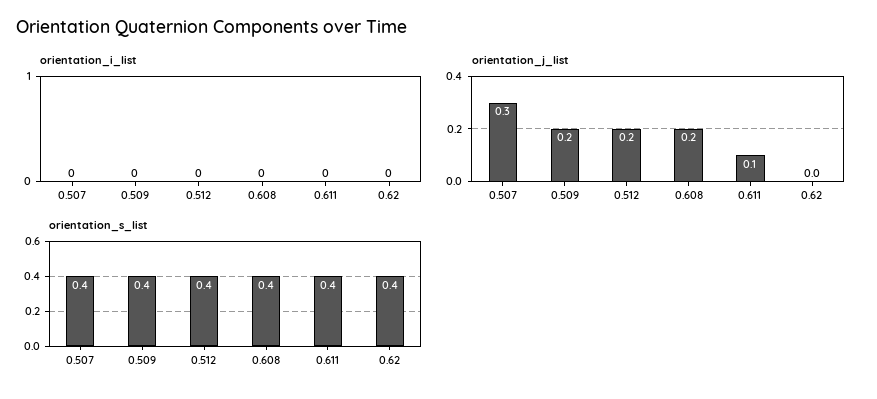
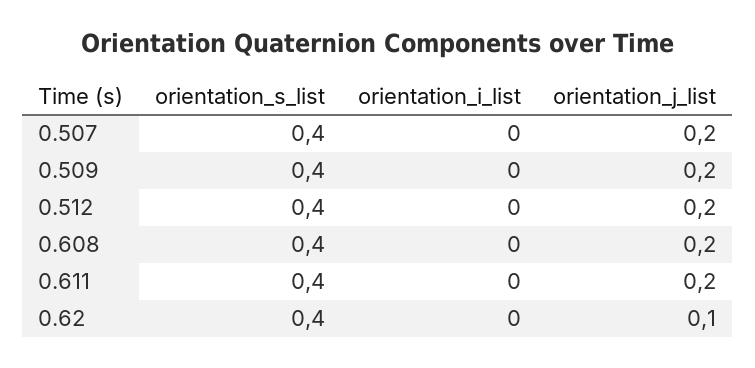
orientation_j_list, 0.507: 0.3 -> 0.2
orientation_j_list, 0.611: 0.1 -> 0.2
orientation_j_list, 0.62: 0 -> 0.1

